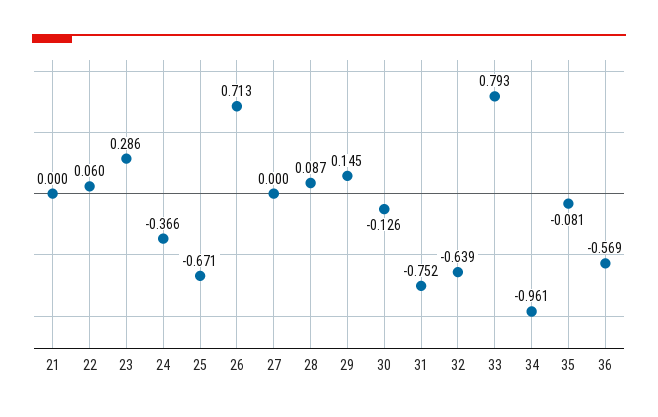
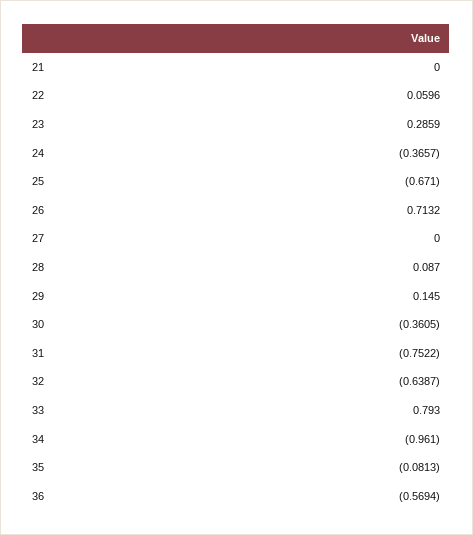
30: -0.126 -> -0.3605

